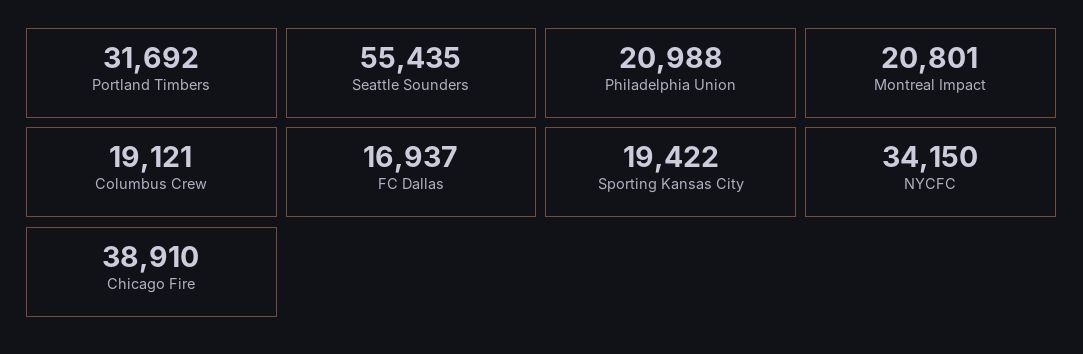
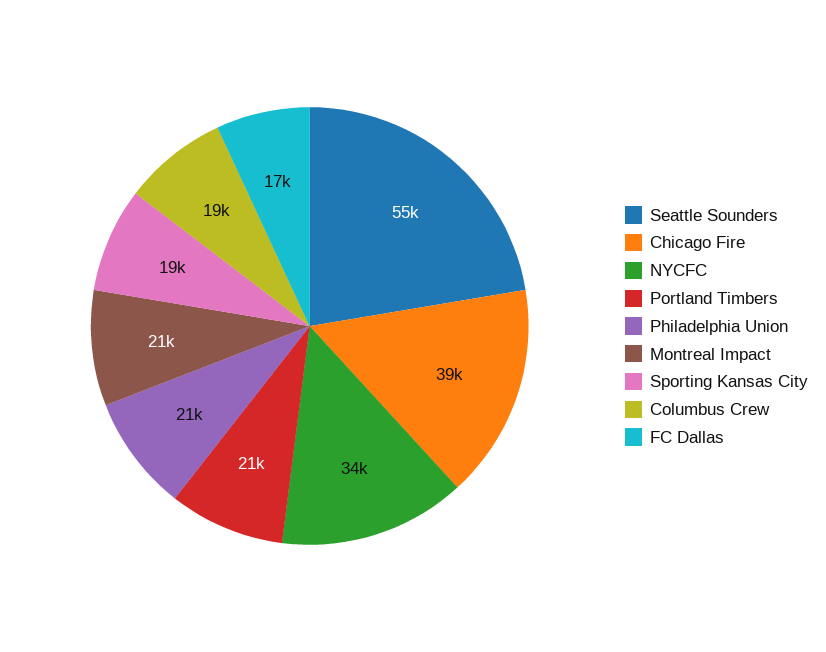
Portland Timbers: 31692 -> 21000

